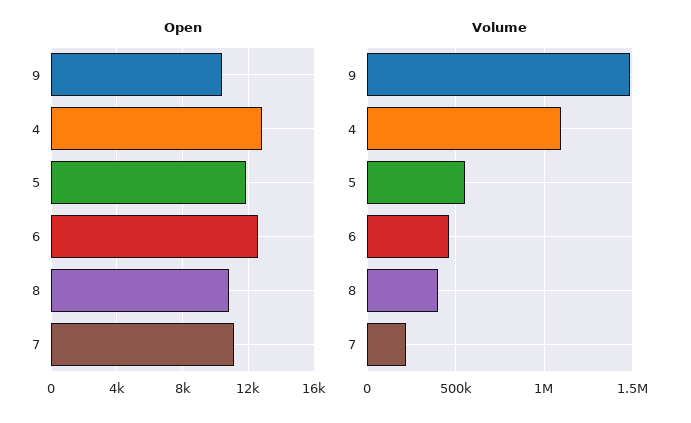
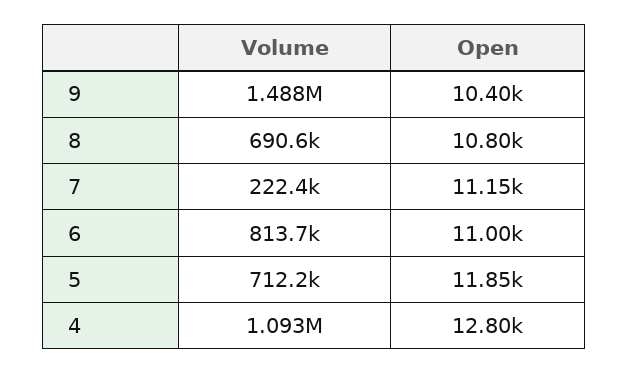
Open, 6: 12500 -> 11000
Volume, 5: 550000 -> 712200
Volume, 6: 450000 -> 813700
Volume, 8: 400000 -> 690600

